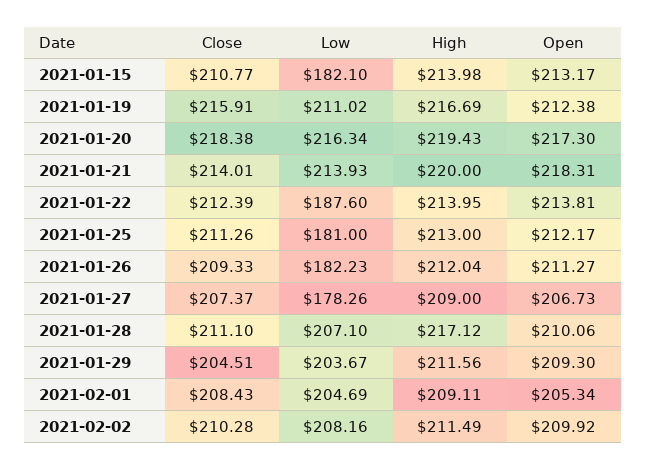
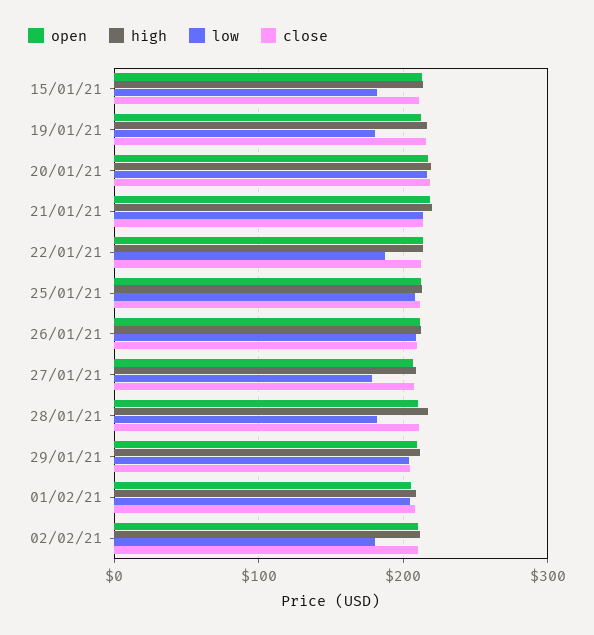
Low, 2021-01-19: 211.02 -> 180
Low, 2021-01-25: 181 -> 210
Low, 2021-01-26: 182.23 -> 210
Low, 2021-01-28: 207.1 -> 180
Low, 2021-02-02: 208.16 -> 180

